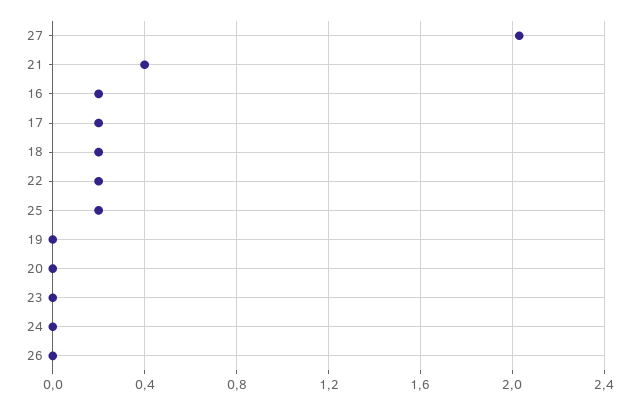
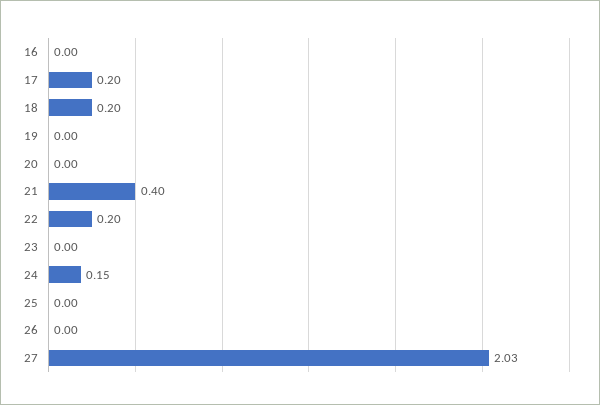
16: 0.2 -> 0
25: 0.2 -> 0
24: 0 -> 0.15

